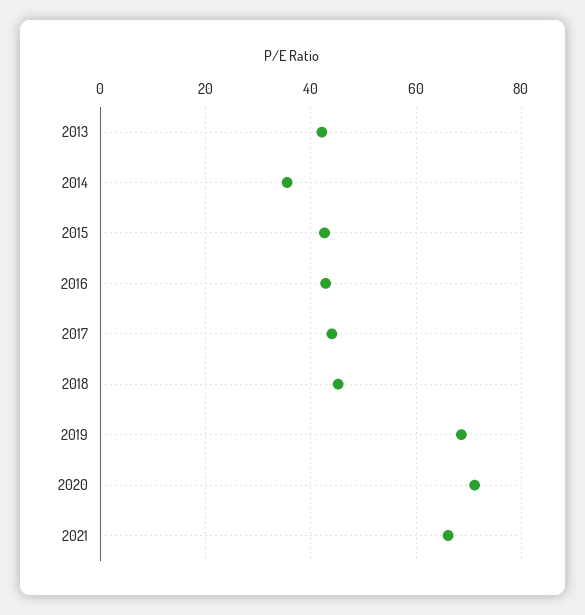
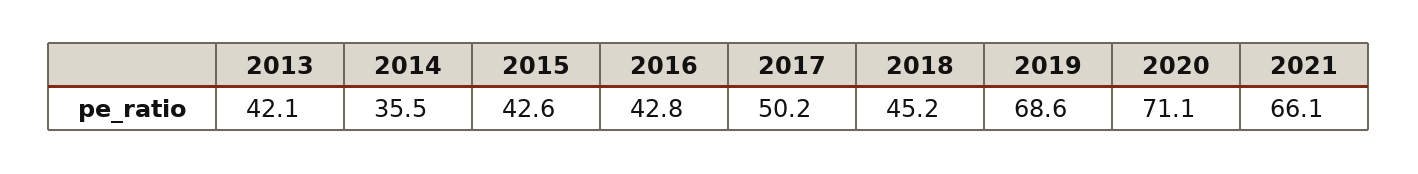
2017: 44 -> 50.2

